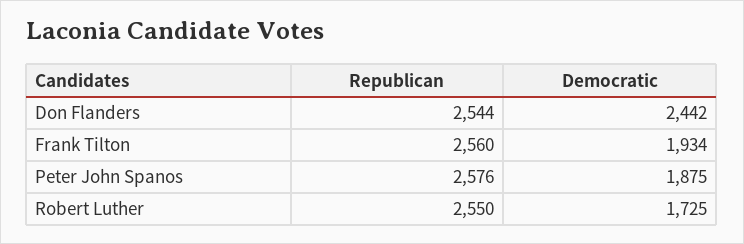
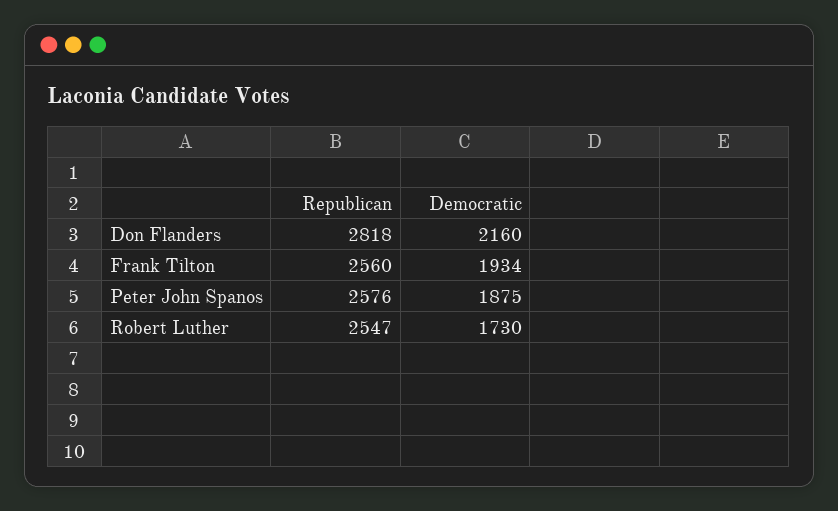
Republican, Don Flanders: 2544 -> 2818
Democratic, Don Flanders: 2442 -> 2160
Republican, Robert Luther: 2550 -> 2547
Democratic, Robert Luther: 1725 -> 1730

